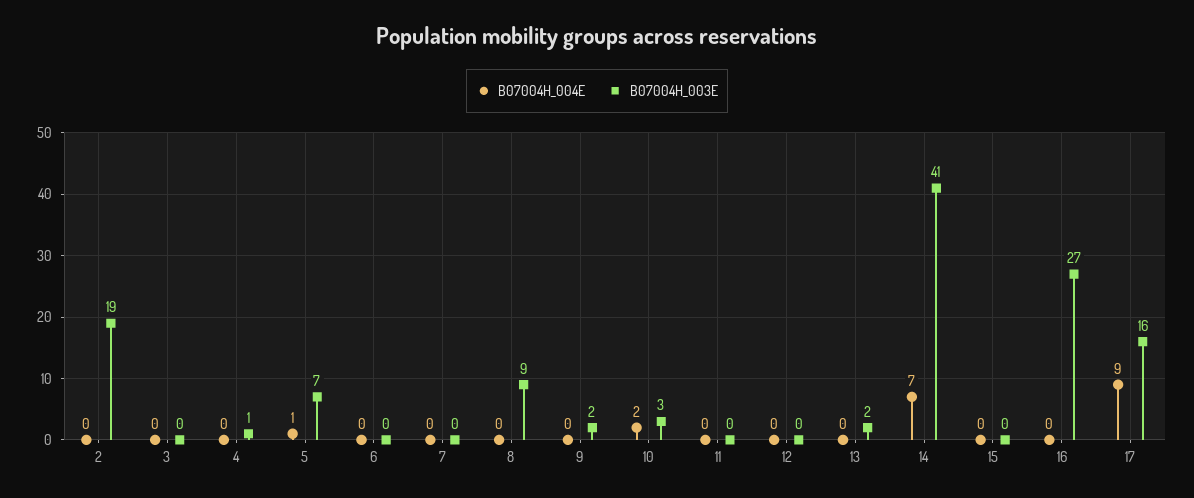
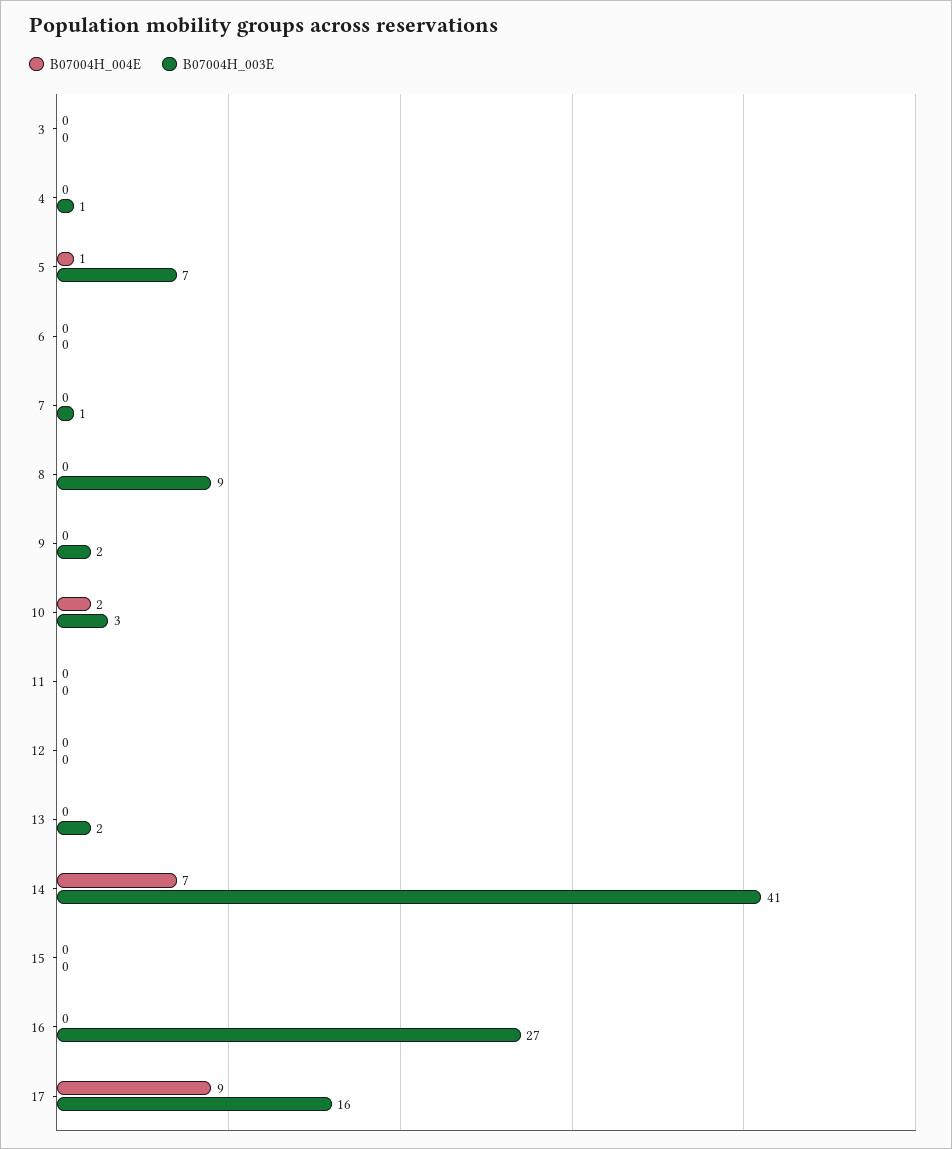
B07004H_004E, 2: 0 -> none
B07004H_003E, 2: 19 -> none
B07004H_003E, 7: 0 -> 1

